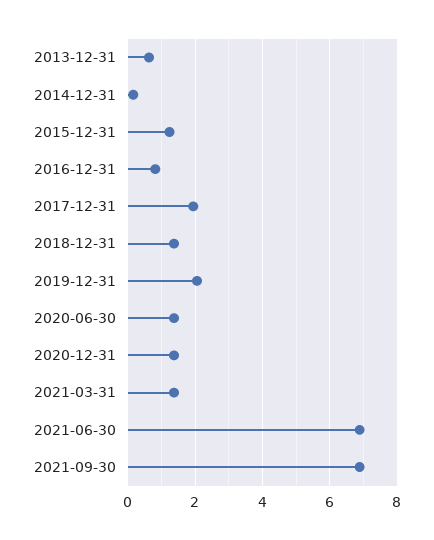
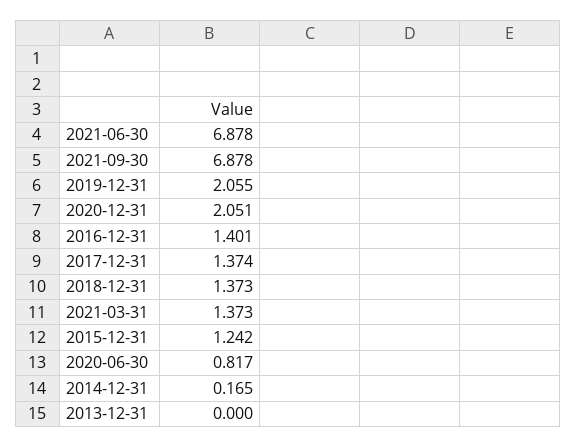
2013-12-31: 0.6 -> 0
2016-12-31: 0.8 -> 1.401
2017-12-31: 2 -> 1.374
2020-06-30: 1.4 -> 0.817
2020-12-31: 1.4 -> 2.051

